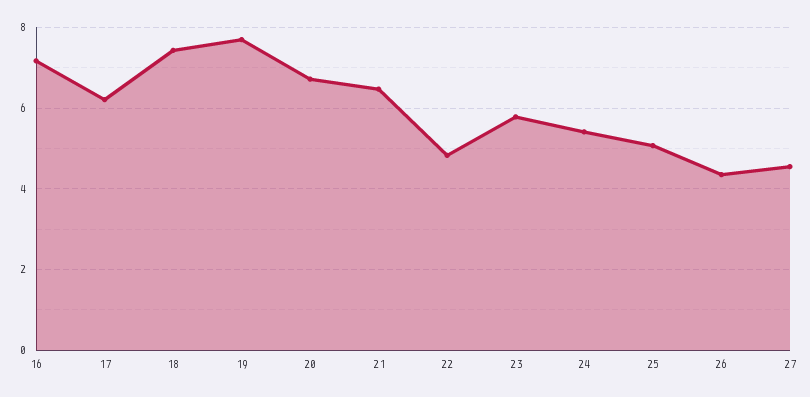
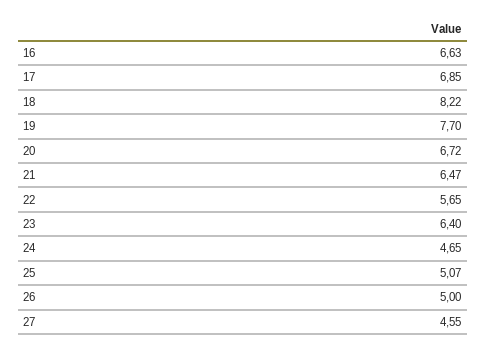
16: 7.2 -> 6.63
17: 6.2 -> 6.85
18: 7.4 -> 8.22
22: 4.8 -> 5.65
23: 5.8 -> 6.4
24: 5.4 -> 4.65
26: 4.4 -> 5

